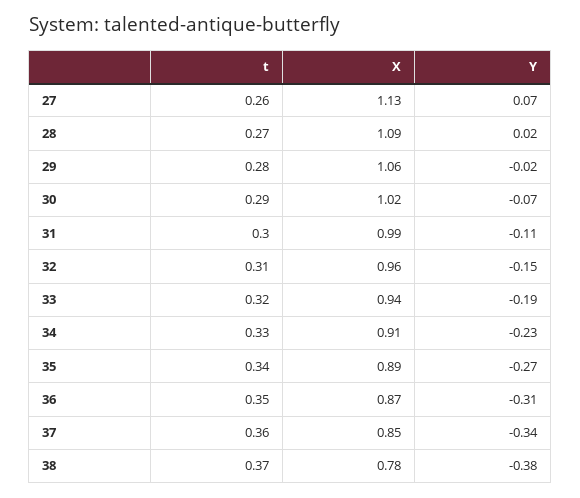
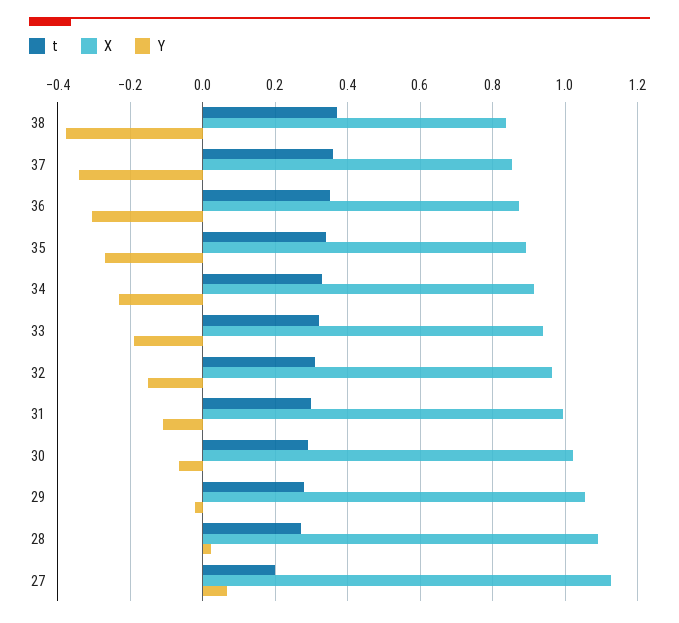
t, 27: 0.26 -> 0.2
X, 38: 0.78 -> 0.84

